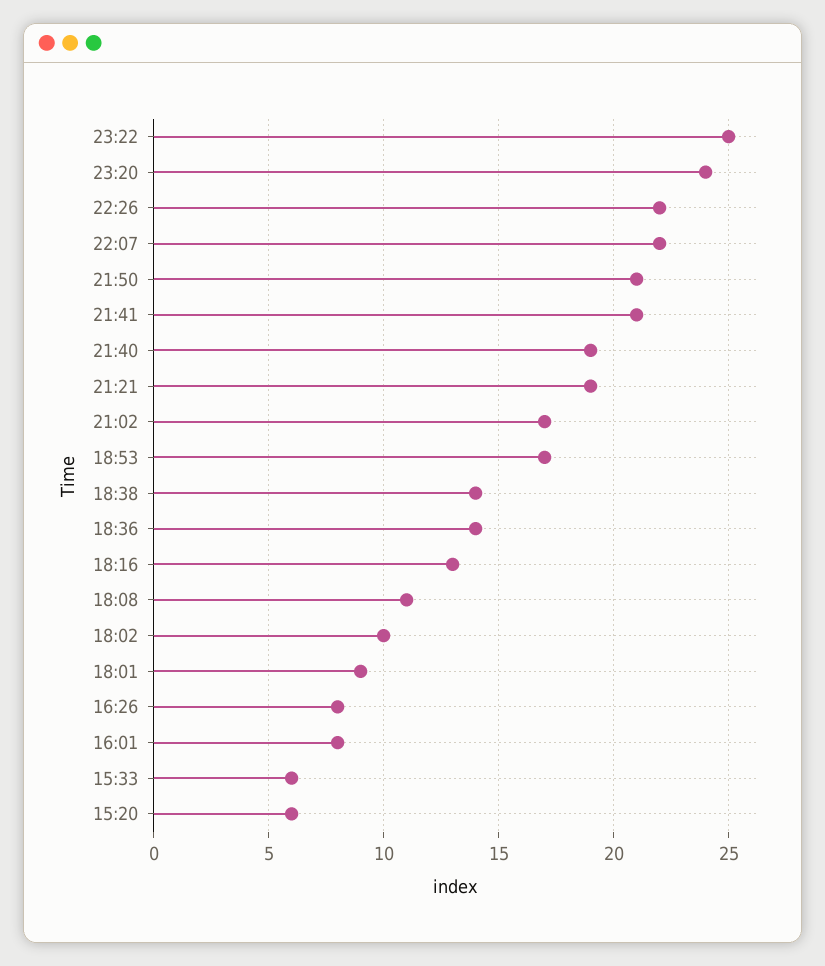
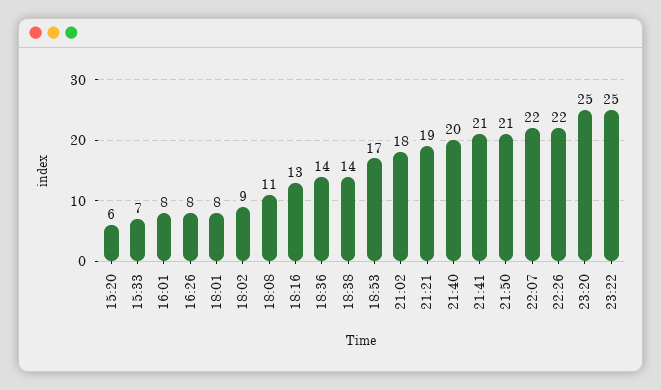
23:20: 24 -> 25
21:40: 19 -> 20
21:02: 17 -> 18
18:02: 10 -> 9
18:01: 9 -> 8
15:33: 6 -> 7

